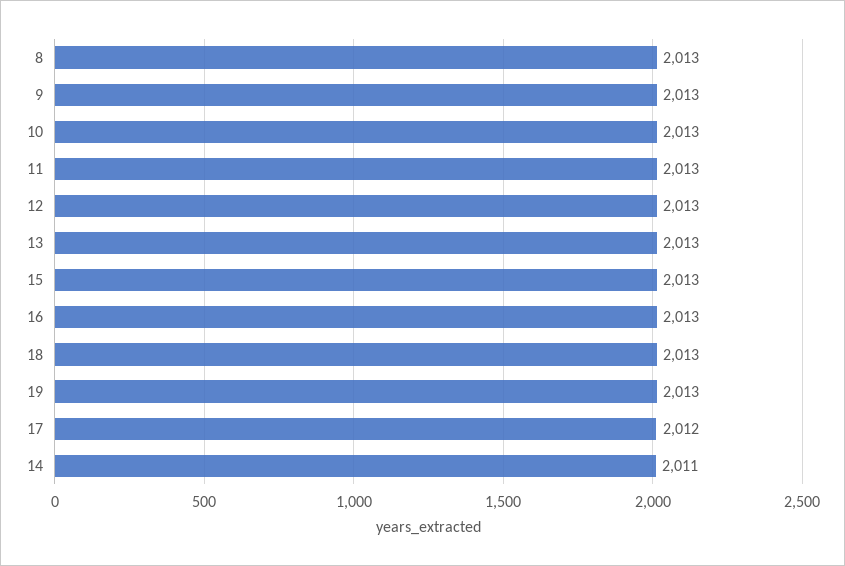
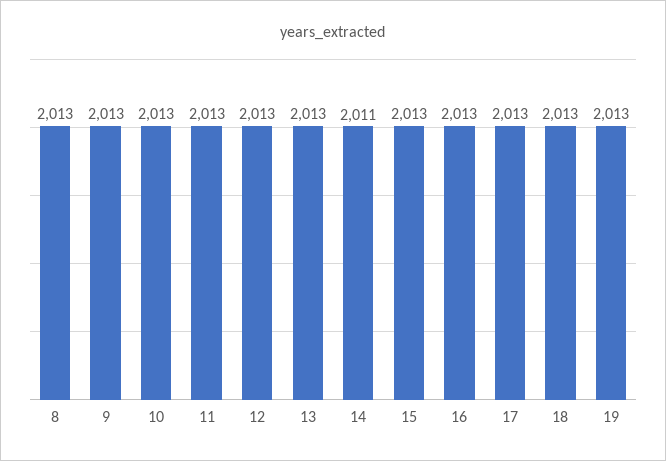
17: 2012 -> 2013

